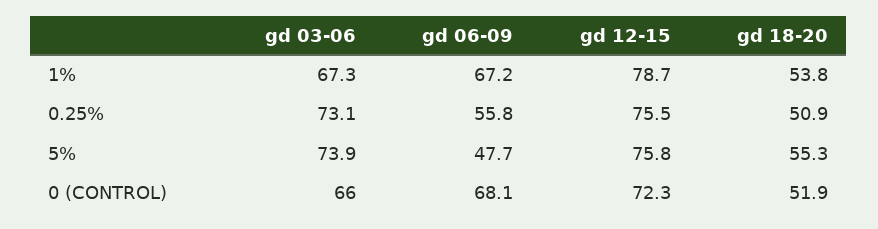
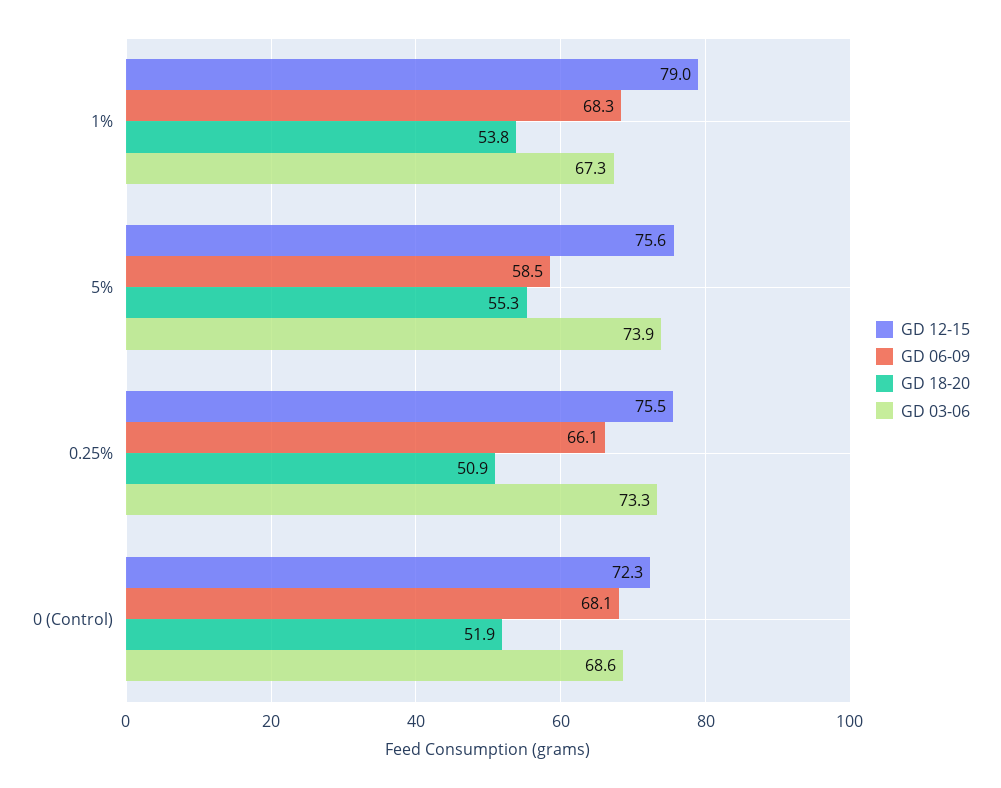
gd 06-09, 1%: 67.2 -> 68.3
gd 12-15, 1%: 78.7 -> 79
gd 03-06, 0.25%: 73.1 -> 73.3
gd 06-09, 0.25%: 55.8 -> 66.1
gd 06-09, 5%: 47.7 -> 58.5
gd 12-15, 5%: 75.8 -> 75.6
gd 03-06, 0 (CONTROL): 66 -> 68.6

